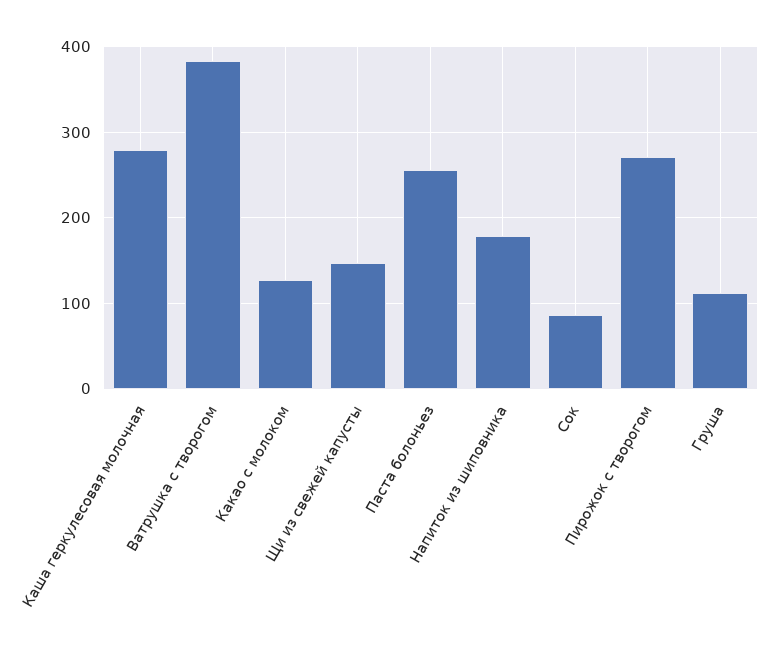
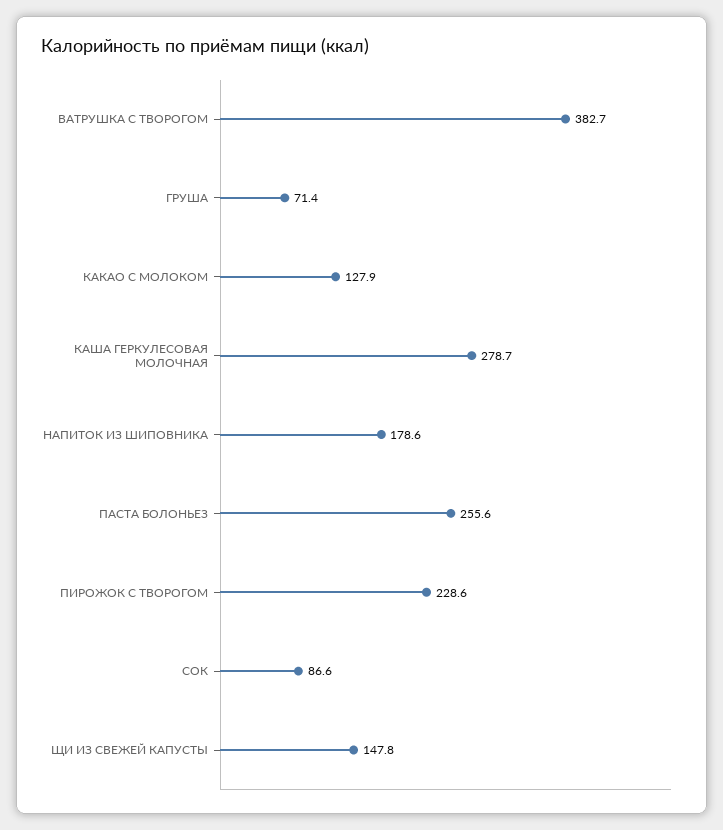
Пирожок с творогом: 270 -> 228.6
Груша: 110 -> 71.4

